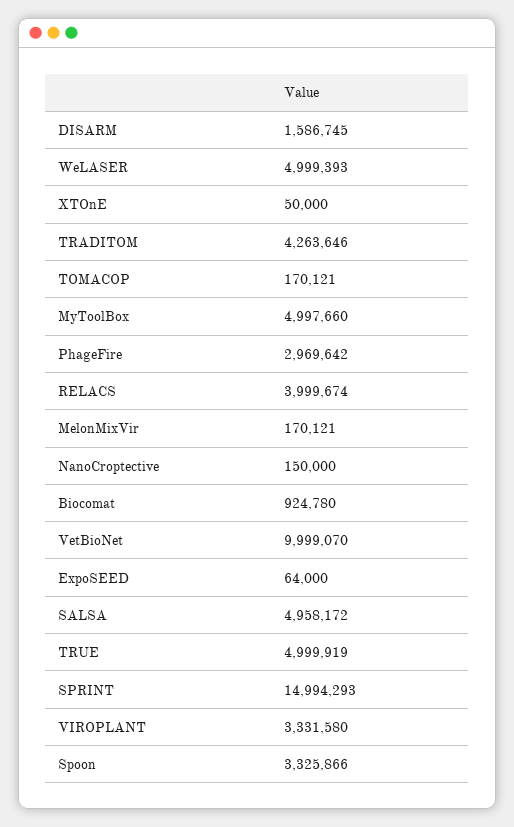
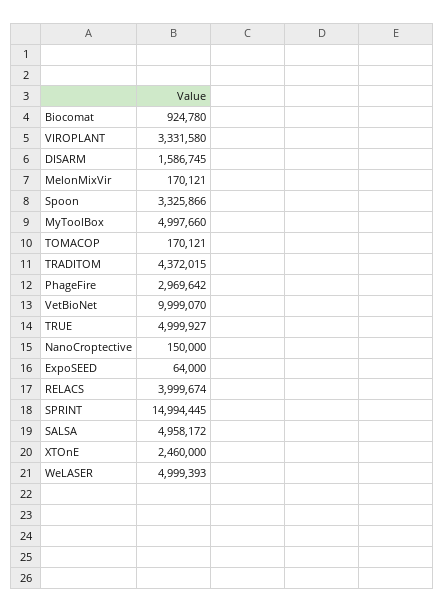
XTOnE: 50000 -> 2460000
TRADITOM: 4263646 -> 4372015
TRUE: 4999919 -> 4999927
SPRINT: 14994293 -> 14994445

